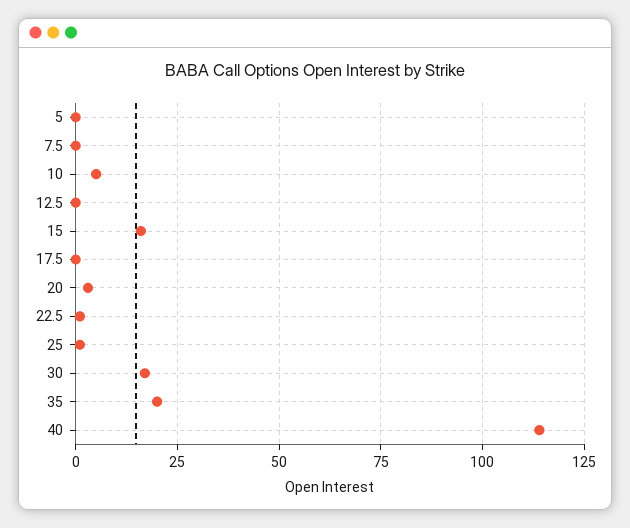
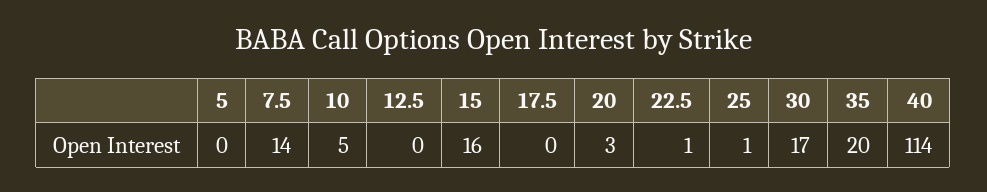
7.5: 0 -> 14

